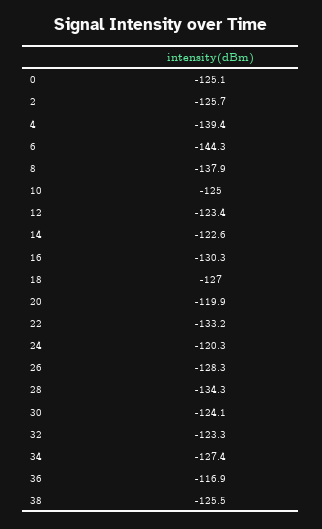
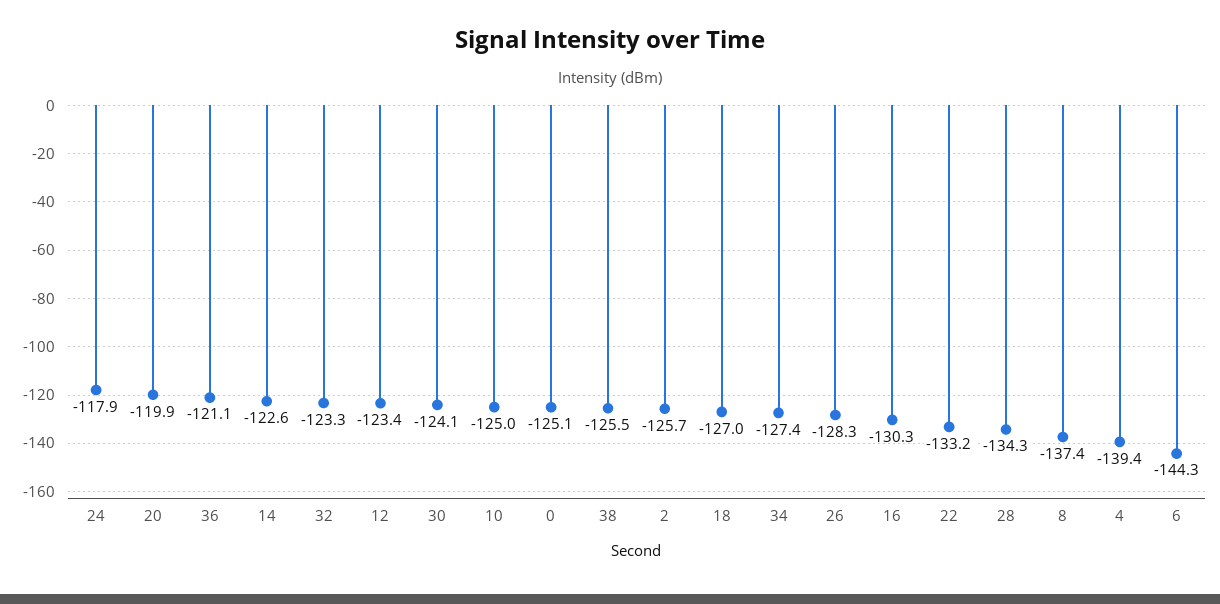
8: -137.9 -> -137.4
24: -120.3 -> -117.9
36: -116.9 -> -121.1

